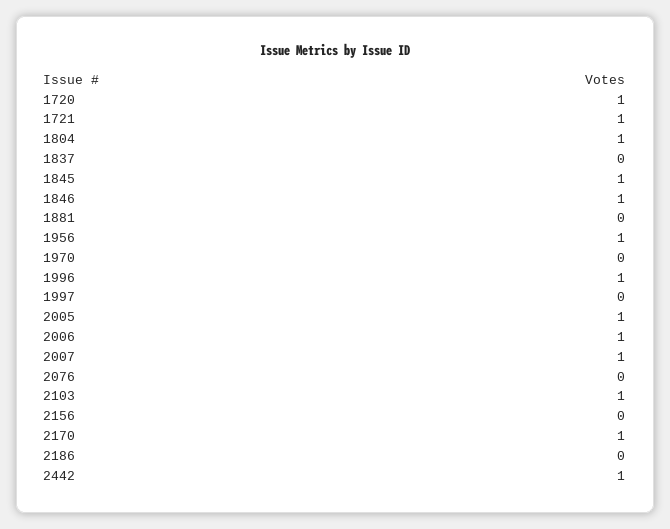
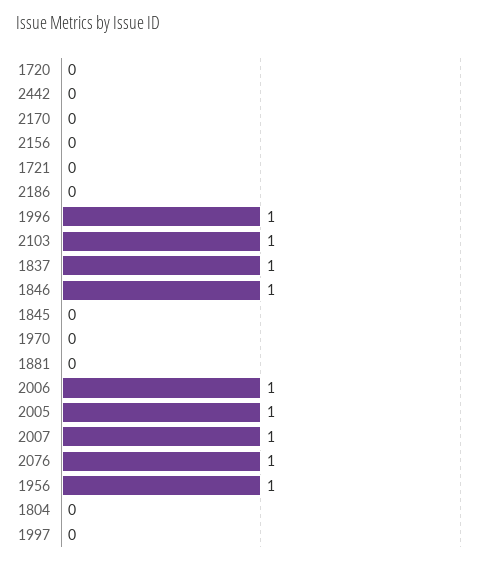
1720: 1 -> 0
1721: 1 -> 0
1804: 1 -> 0
1837: 0 -> 1
1845: 1 -> 0
2076: 0 -> 1
2170: 1 -> 0
2442: 1 -> 0

